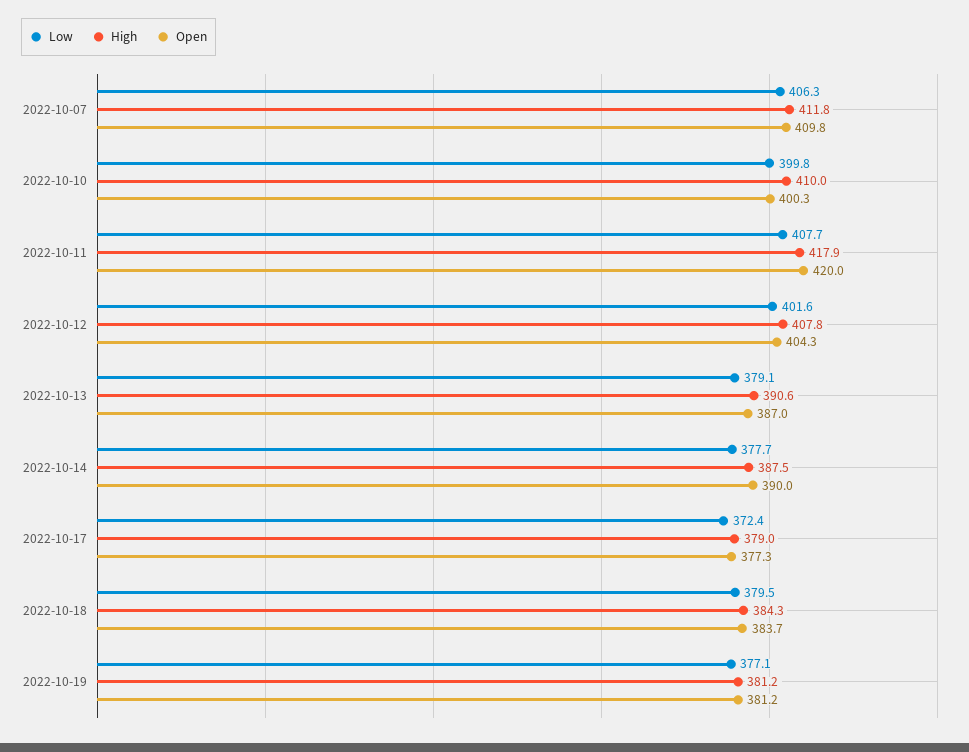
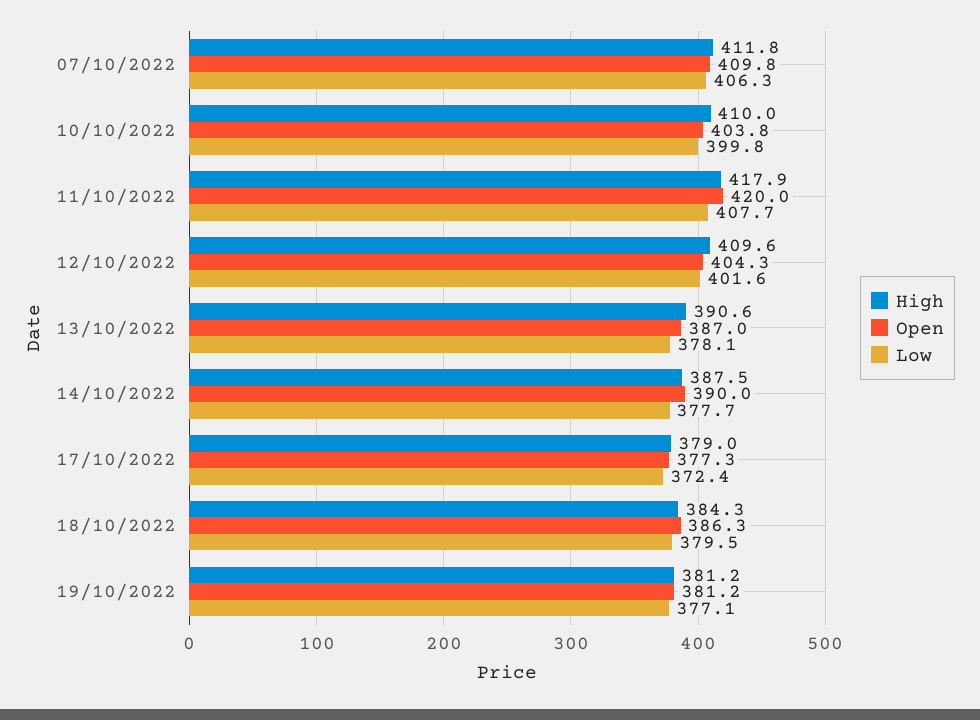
Open, 2022-10-10: 400.3 -> 403.8
High, 2022-10-12: 407.8 -> 409.6
Low, 2022-10-13: 379.1 -> 378.1
Open, 2022-10-18: 383.7 -> 386.3

